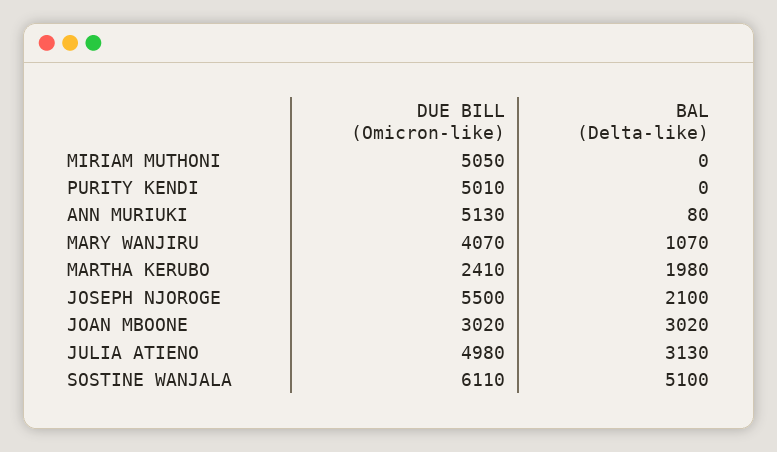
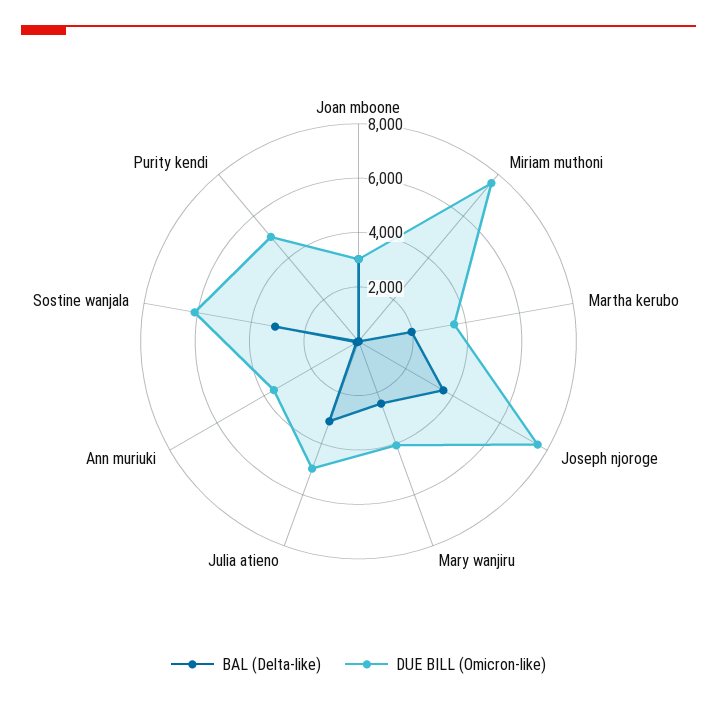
DUE BILL (Omicron-like), MIRIAM MUTHONI: 5050 -> 7500
DUE BILL (Omicron-like), ANN MURIUKI: 5130 -> 3500
BAL (Delta-like), MARY WANJIRU: 1070 -> 2500
DUE BILL (Omicron-like), MARTHA KERUBO: 2410 -> 3500
DUE BILL (Omicron-like), JOSEPH NJOROGE: 5500 -> 7500
BAL (Delta-like), JOSEPH NJOROGE: 2100 -> 3500
BAL (Delta-like), SOSTINE WANJALA: 5100 -> 3000

